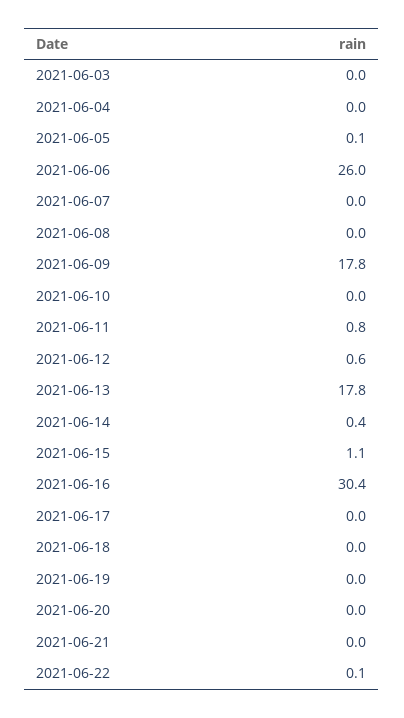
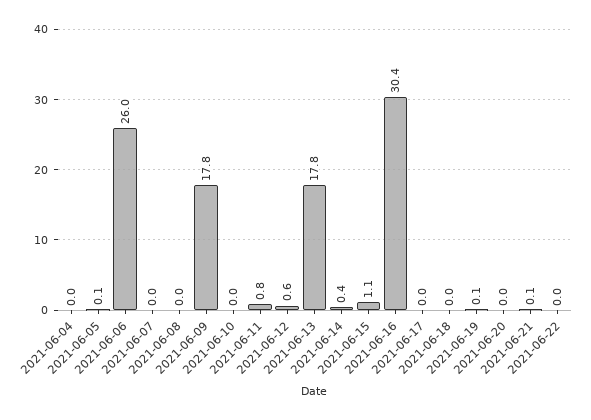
2021-06-03: 0 -> none
2021-06-19: 0 -> 0.1
2021-06-21: 0 -> 0.1
2021-06-22: 0.1 -> 0

